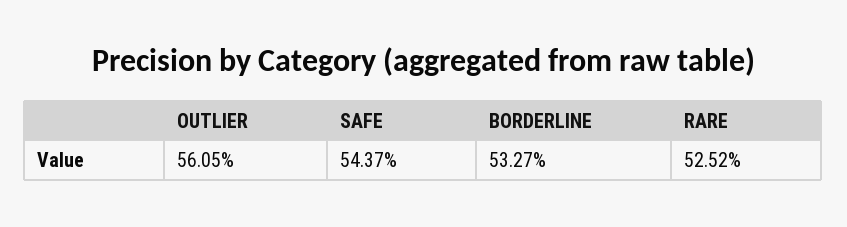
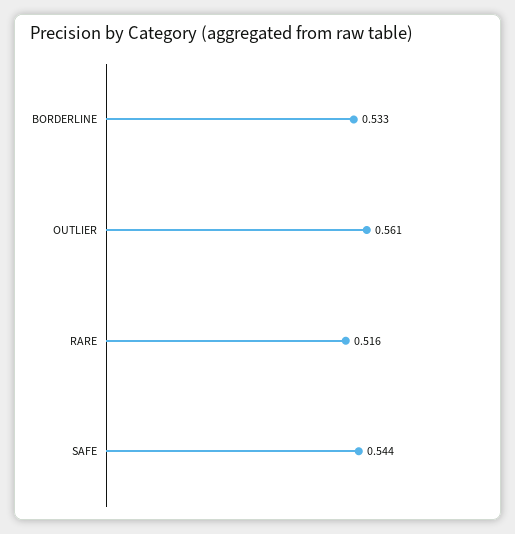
RARE: 0.5252 -> 0.516

